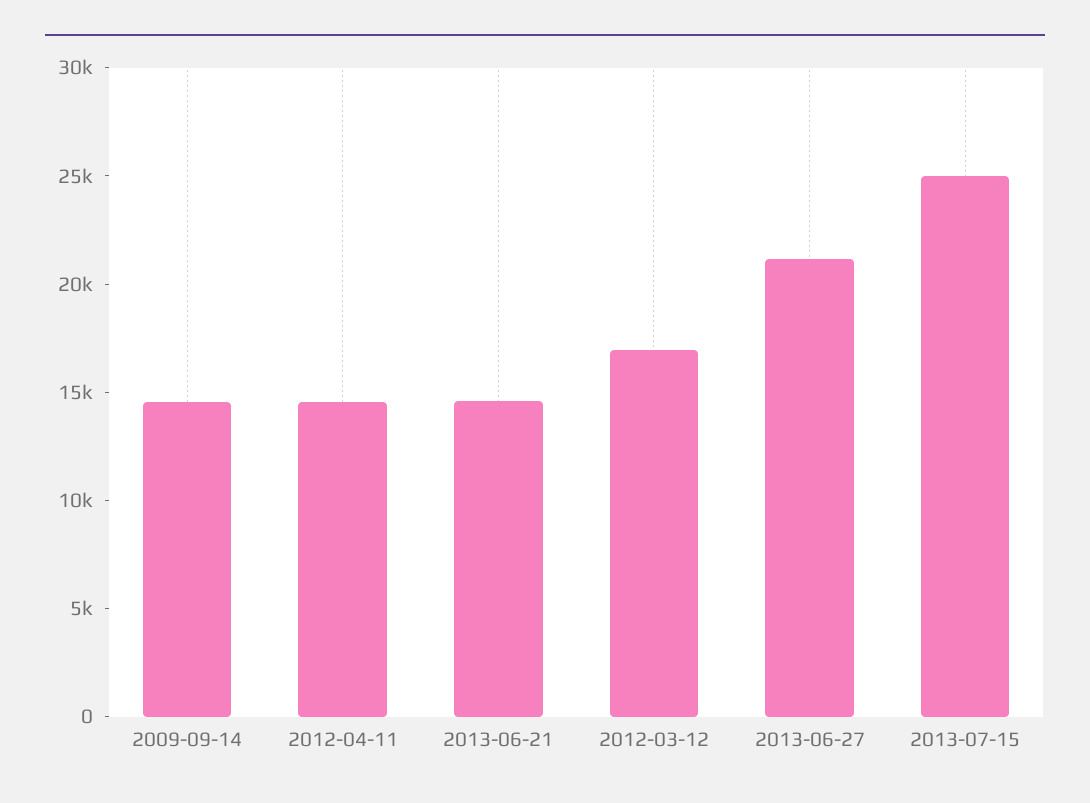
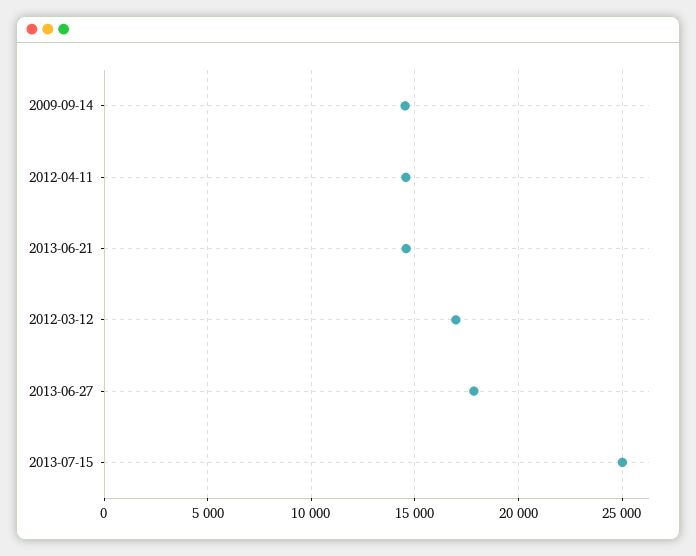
2013-06-27: 21000 -> 18000

